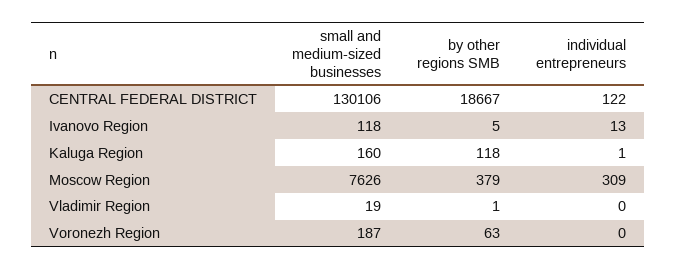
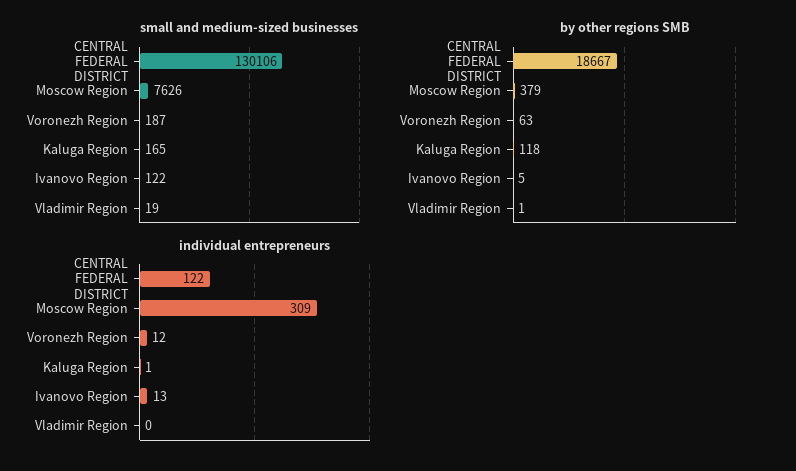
small and medium-sized businesses, Ivanovo Region: 118 -> 122
small and medium-sized businesses, Kaluga Region: 160 -> 165
individual entrepreneurs, Voronezh Region: 0 -> 12

